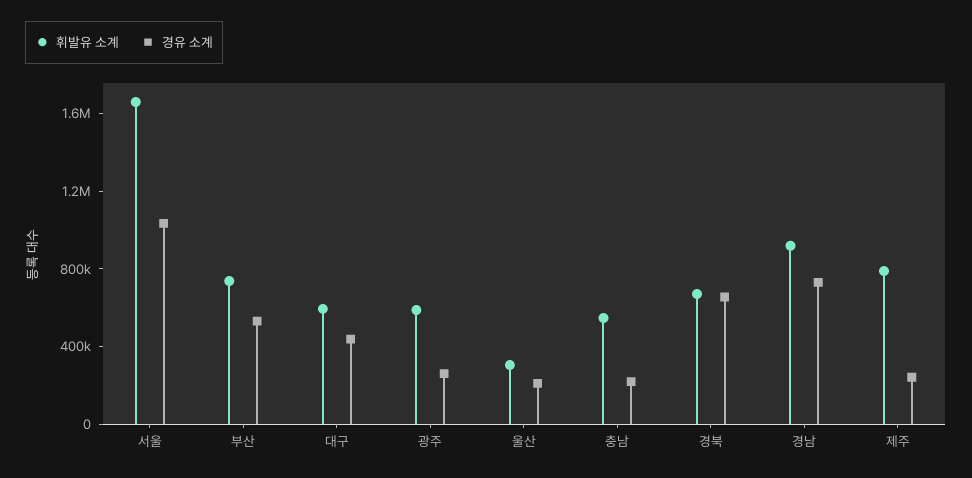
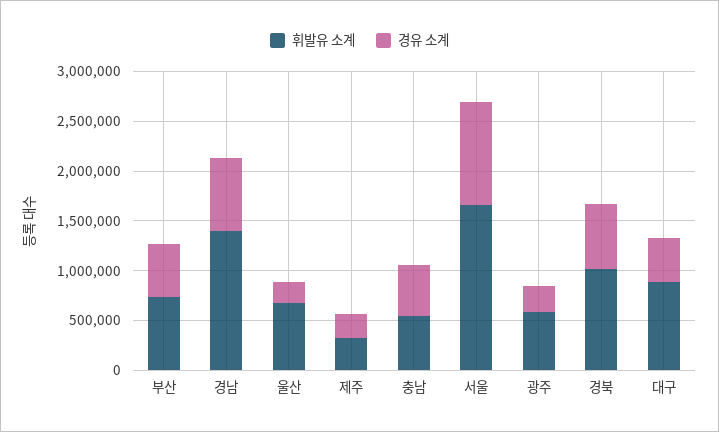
휘발유 소계, 대구: 600000 -> 900000
휘발유 소계, 울산: 300000 -> 700000
경유 소계, 충남: 200000 -> 500000
휘발유 소계, 경북: 700000 -> 1000000
휘발유 소계, 경남: 900000 -> 1400000
휘발유 소계, 제주: 800000 -> 300000

